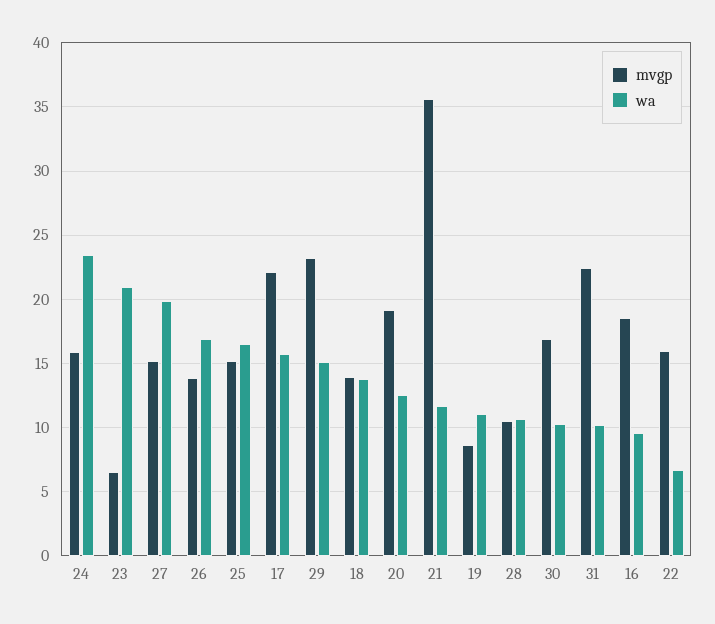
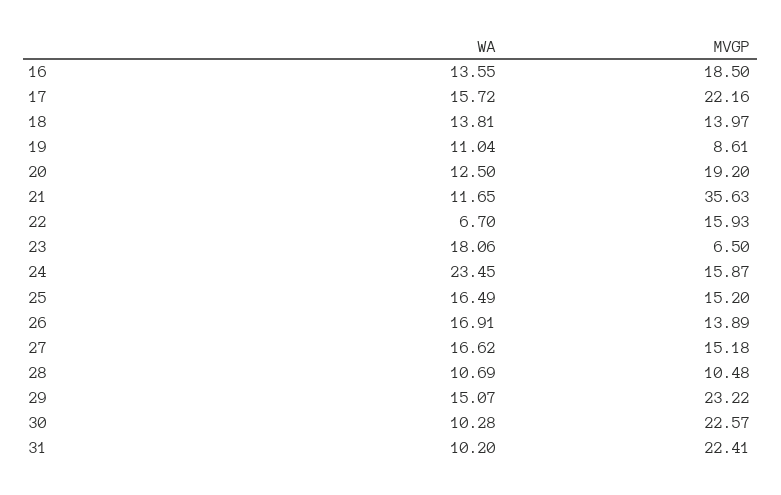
wa, 23: 21 -> 18.06
wa, 27: 20 -> 16.62
mvgp, 30: 17 -> 22.57
wa, 16: 9.5 -> 13.55

